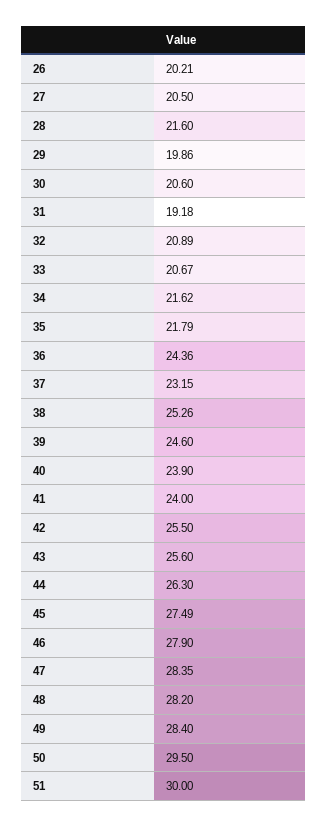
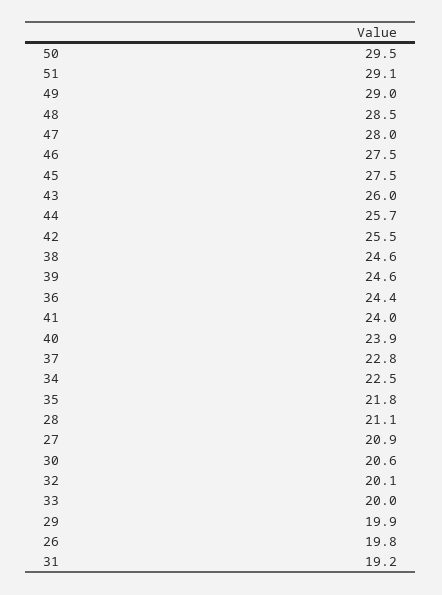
26: 20.21 -> 19.8
27: 20.5 -> 20.9
28: 21.6 -> 21.1
32: 20.89 -> 20.1
33: 20.67 -> 20
34: 21.62 -> 22.5
37: 23.15 -> 22.8
38: 25.26 -> 24.6
43: 25.6 -> 26
44: 26.3 -> 25.7
46: 27.9 -> 27.5
47: 28.35 -> 28
48: 28.2 -> 28.5
49: 28.4 -> 29
51: 30 -> 29.1

